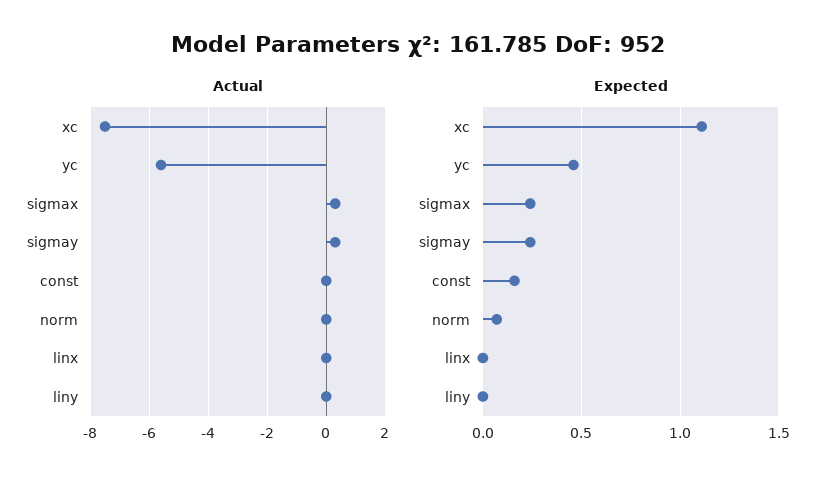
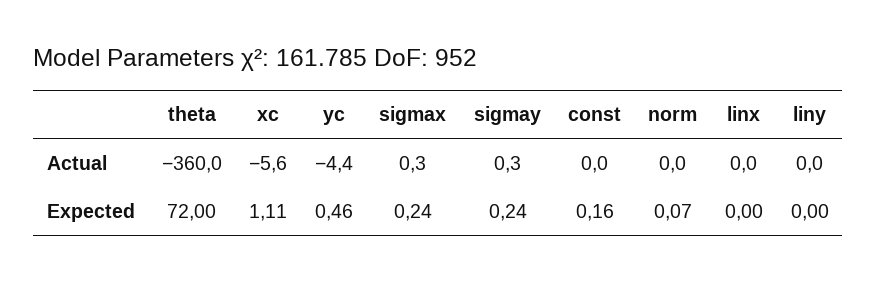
Actual, xc: -7.5 -> -5.6
Actual, yc: -5.5 -> -4.4
Actual, theta: none -> -360
Expected, theta: none -> 72

